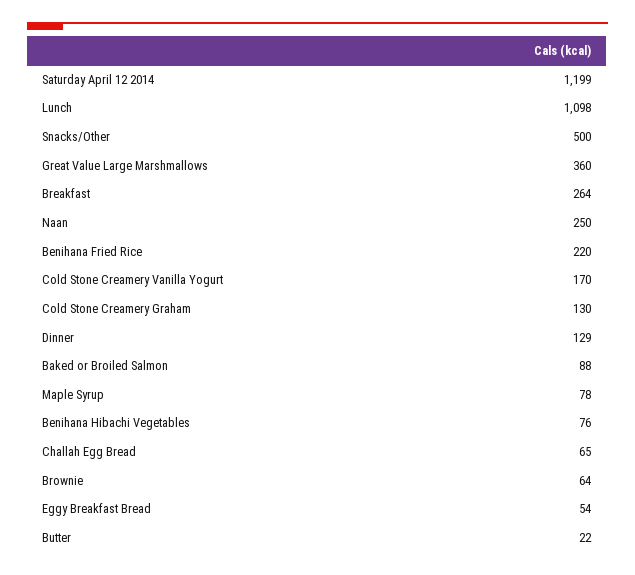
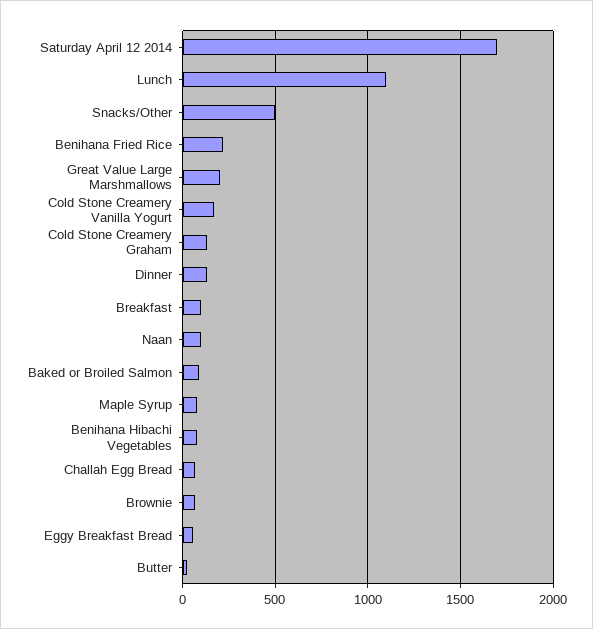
Saturday April 12 2014: 1199 -> 1700
Great Value Large Marshmallows: 360 -> 200
Breakfast: 264 -> 100
Naan: 250 -> 100

